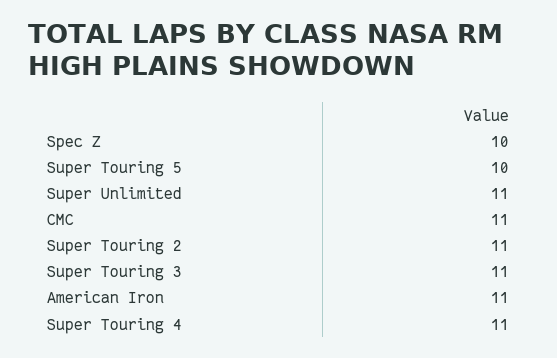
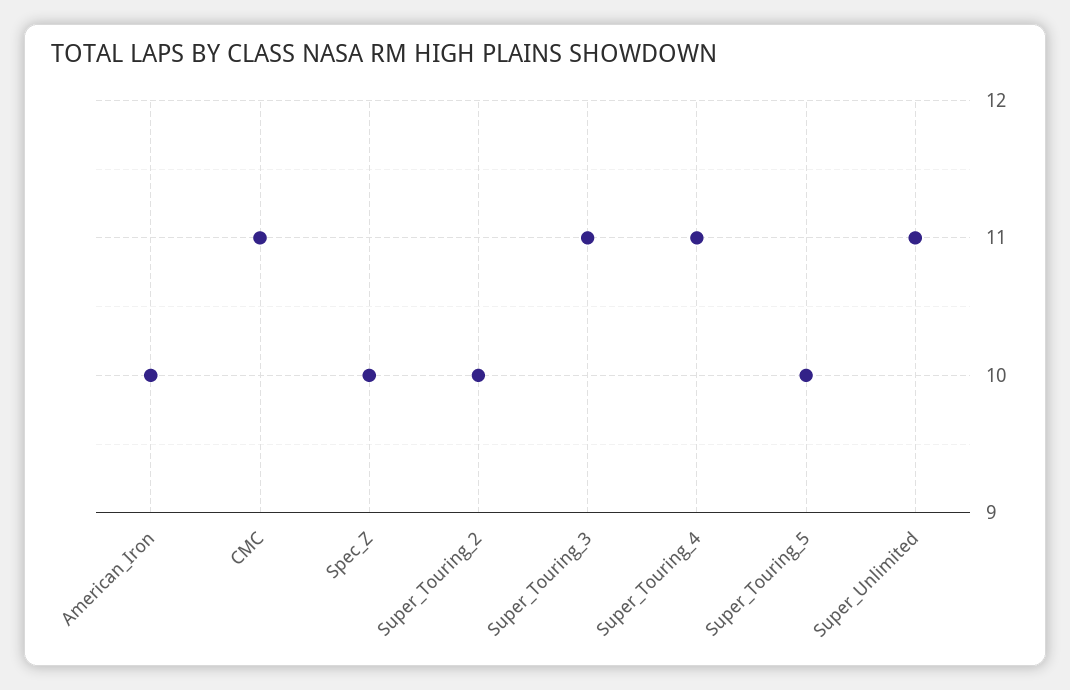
Super Touring 2: 11 -> 10
American Iron: 11 -> 10

